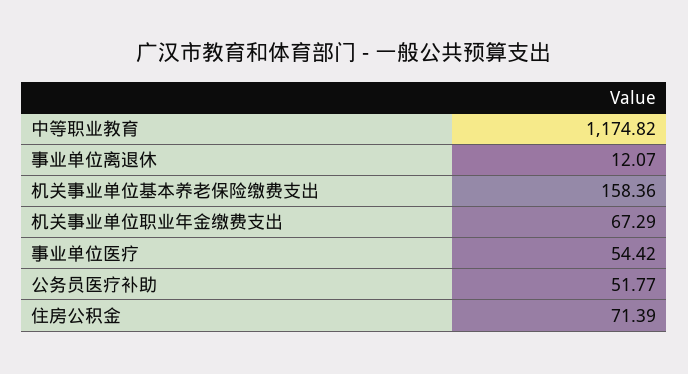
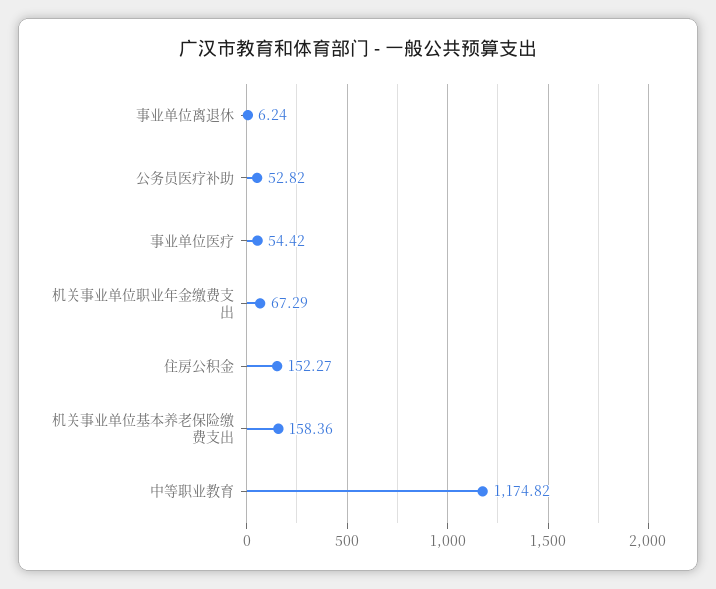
事业单位离退休: 12.07 -> 6.24
公务员医疗补助: 51.77 -> 52.82
住房公积金: 71.39 -> 152.27

